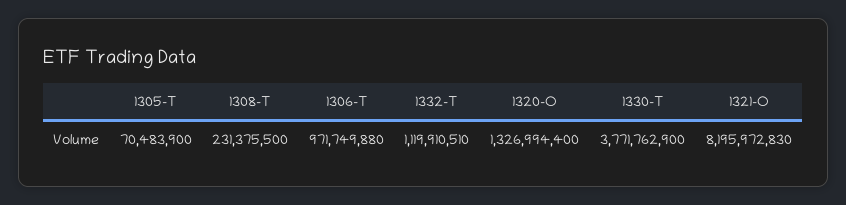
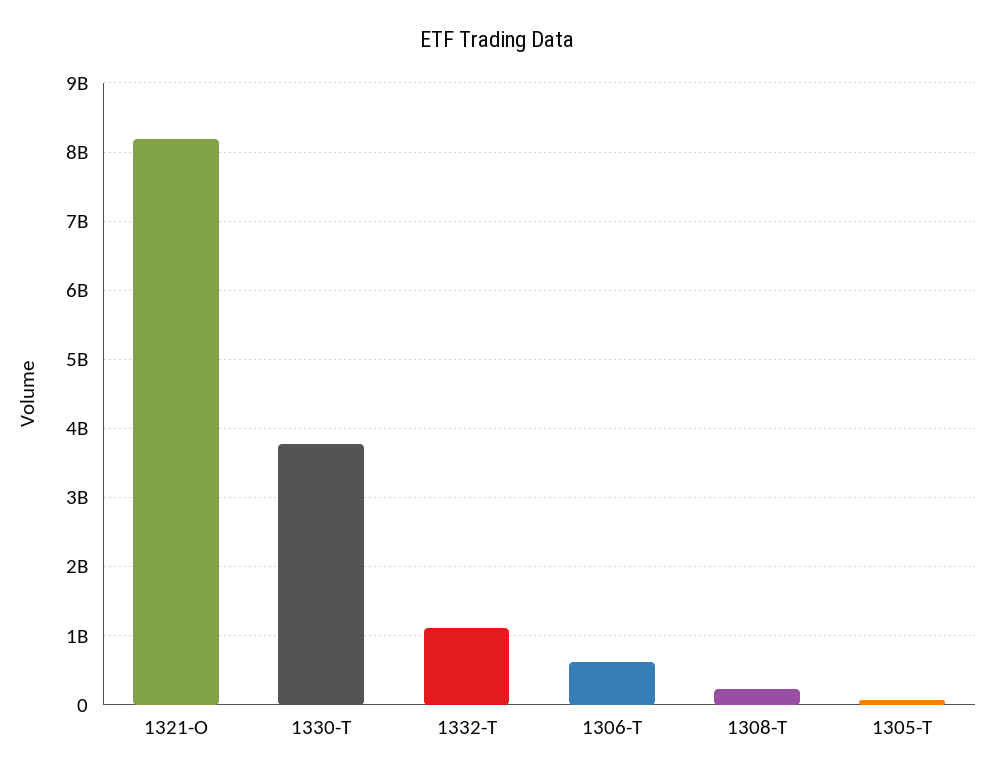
1306-T: 971749880 -> 600000000
1320-O: 1326994400 -> none

